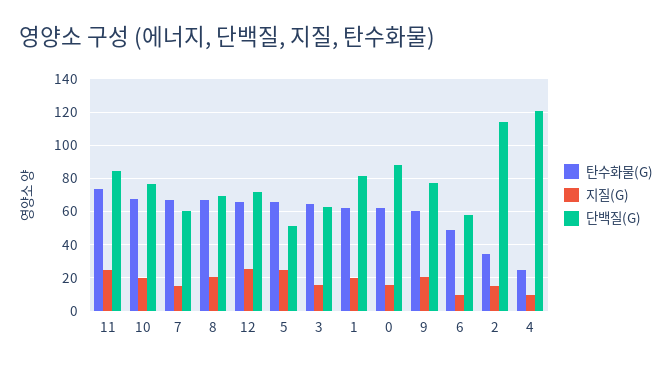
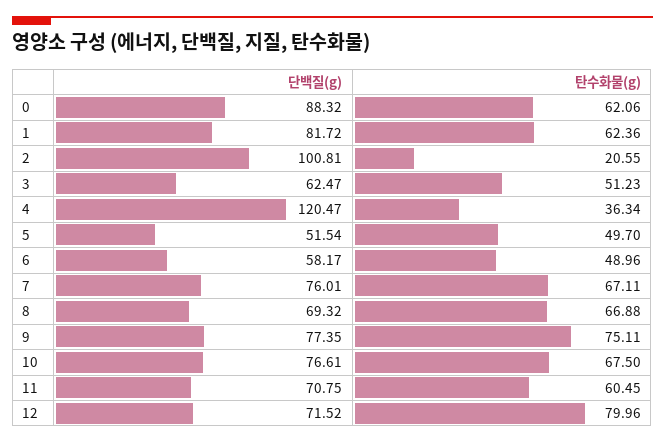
탄수화물(G), 11: 75 -> 60.45
지질(G), 11: 25 -> none
단백질(G), 11: 85 -> 70.75
지질(G), 10: 20 -> none
지질(G), 7: 15 -> none
단백질(G), 7: 60 -> 76.01
지질(G), 8: 20 -> none
탄수화물(G), 12: 65 -> 79.96
지질(G), 12: 25 -> none
탄수화물(G), 5: 65 -> 49.7
지질(G), 5: 25 -> none
탄수화물(G), 3: 65 -> 51.23
지질(G), 3: 15 -> none
지질(G), 1: 20 -> none
지질(G), 0: 15 -> none
탄수화물(G), 9: 60 -> 75.11
지질(G), 9: 20 -> none
지질(G), 6: 10 -> none
탄수화물(G), 2: 35 -> 20.55
지질(G), 2: 15 -> none
단백질(G), 2: 115 -> 100.81
탄수화물(G), 4: 25 -> 36.34
지질(G), 4: 10 -> none

